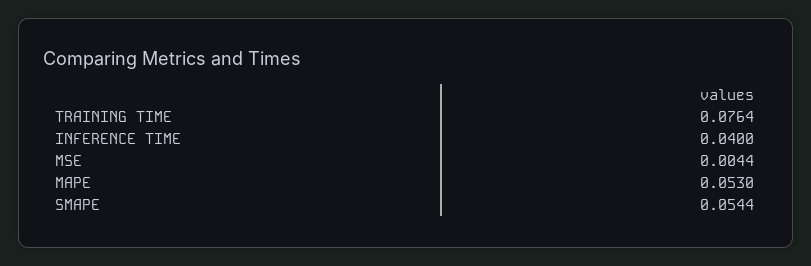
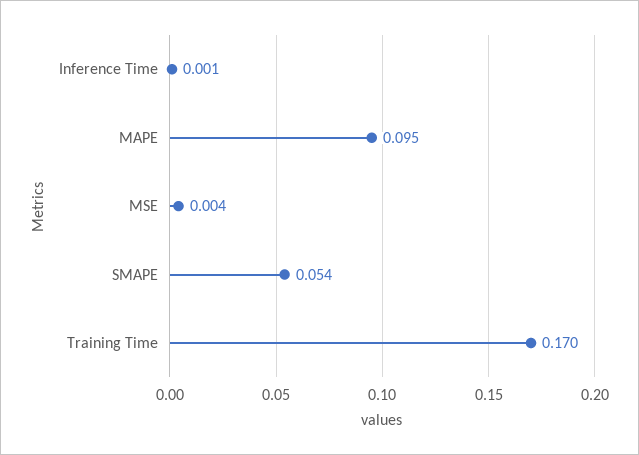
TRAINING TIME: 0.0764 -> 0.17
INFERENCE TIME: 0.04 -> 0.001
MAPE: 0.053 -> 0.095

